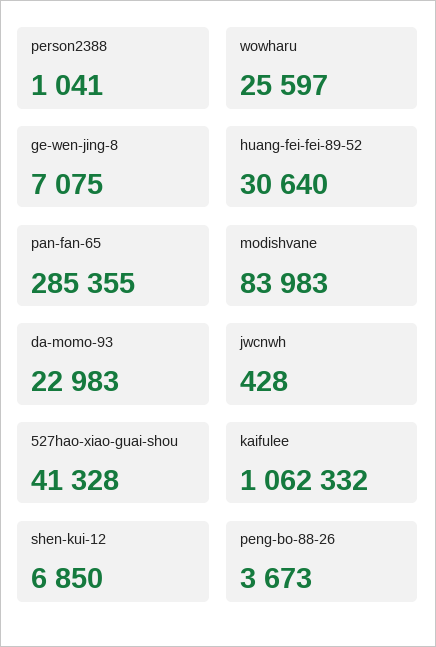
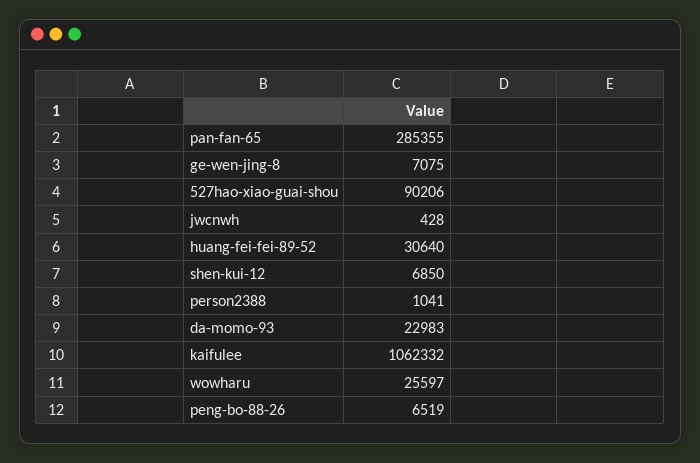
modishvane: 83983 -> none
527hao-xiao-guai-shou: 41328 -> 90206
peng-bo-88-26: 3673 -> 6519

